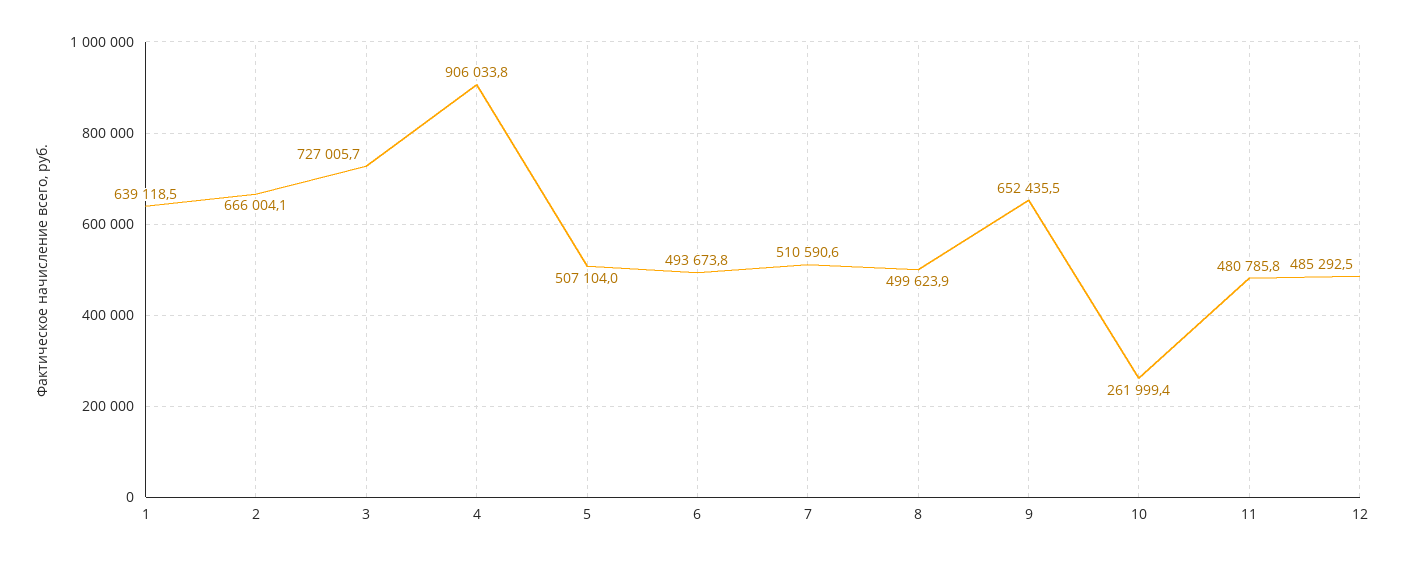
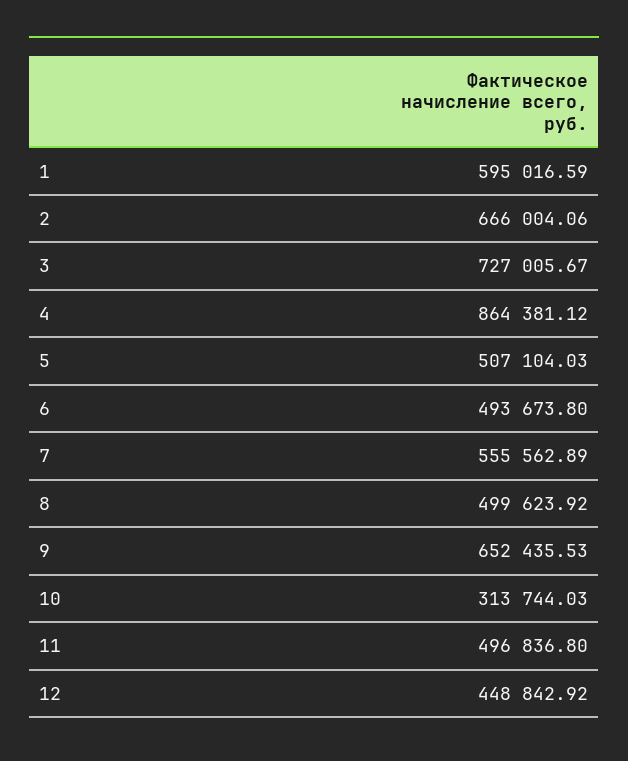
1: 639118.5 -> 595016.59
4: 906033.8 -> 864381.12
7: 510590.6 -> 555562.89
10: 261999.4 -> 313744.03
11: 480785.8 -> 496836.8
12: 485292.5 -> 448842.92

